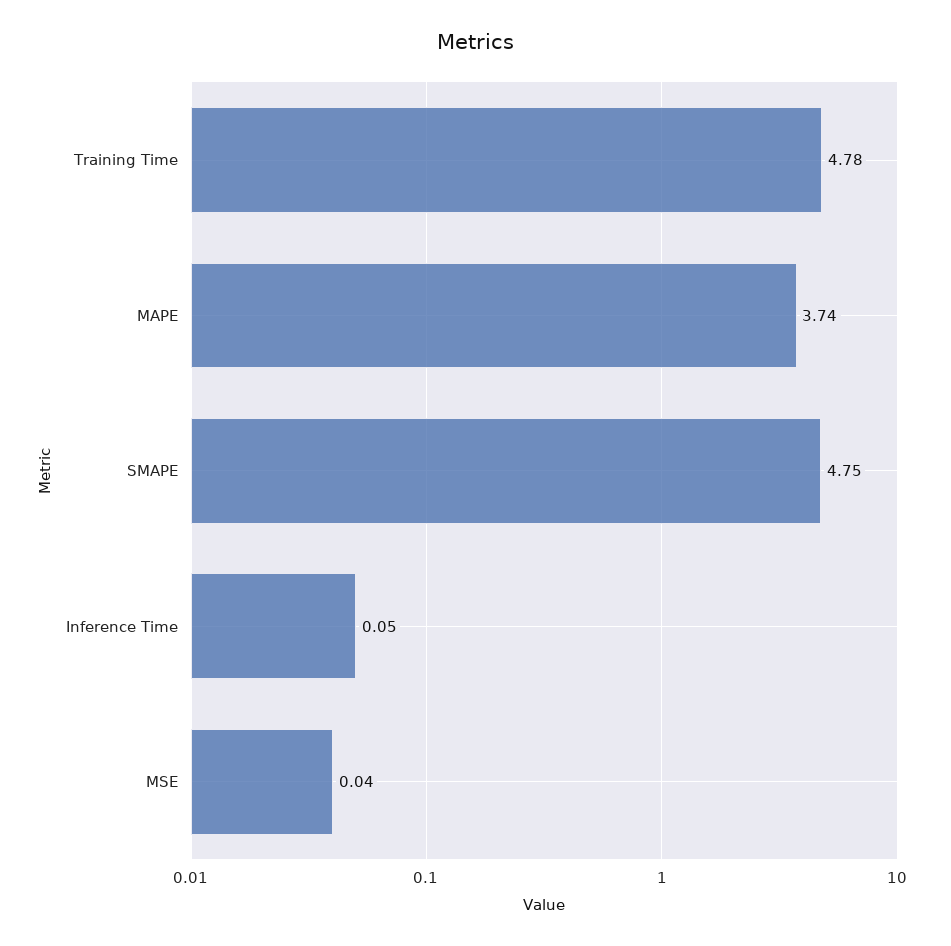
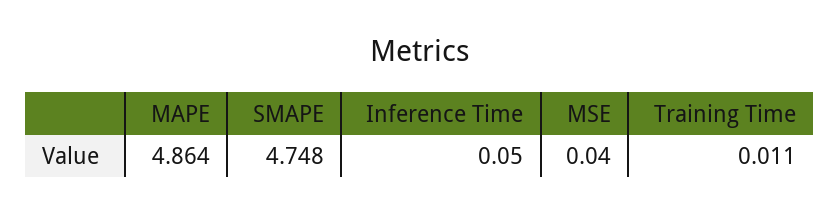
Training Time: 4.78 -> 0.011
MAPE: 3.74 -> 4.864

